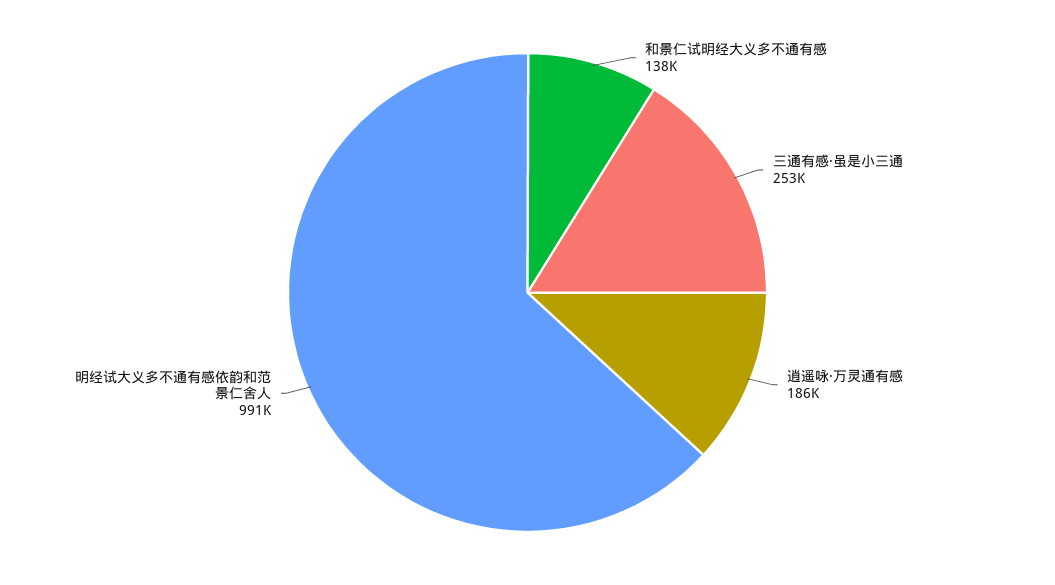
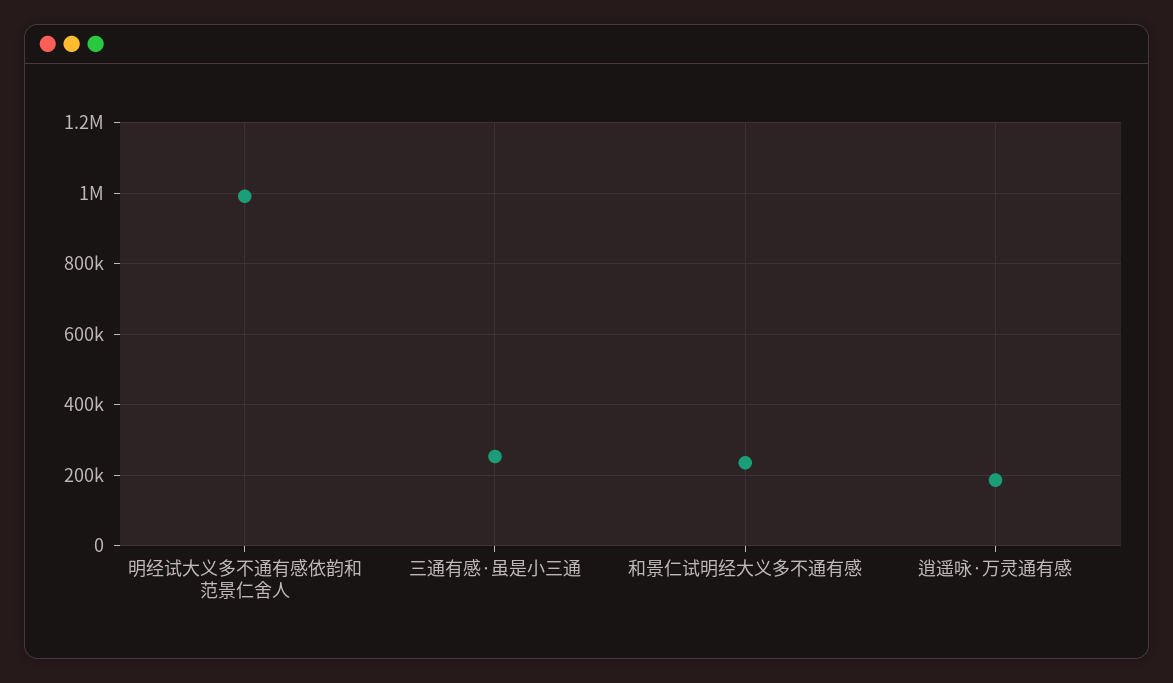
和景仁试明经大义多不通有感: 138000 -> 240000

